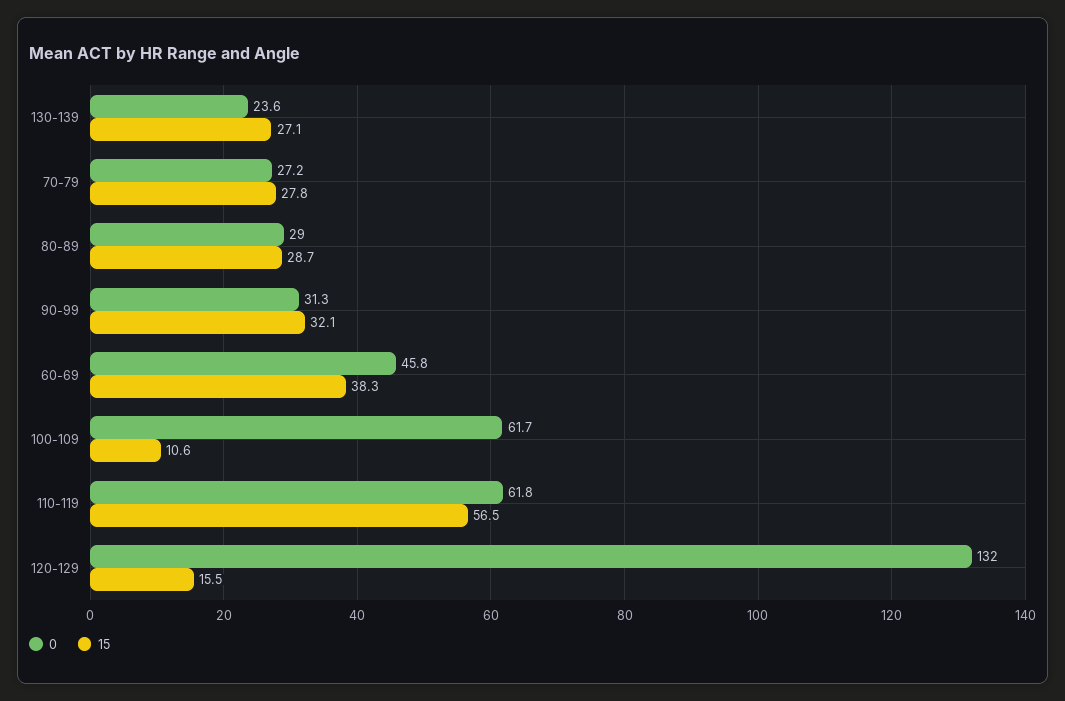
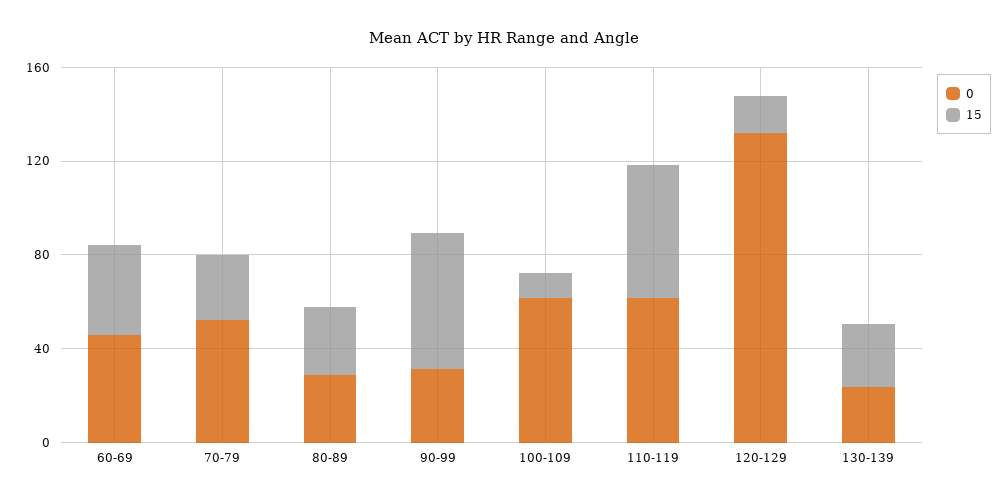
0, 70-79: 27.2 -> 50
15, 90-99: 32.1 -> 60

